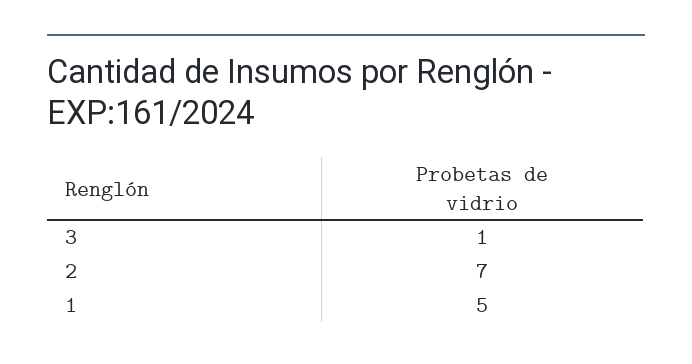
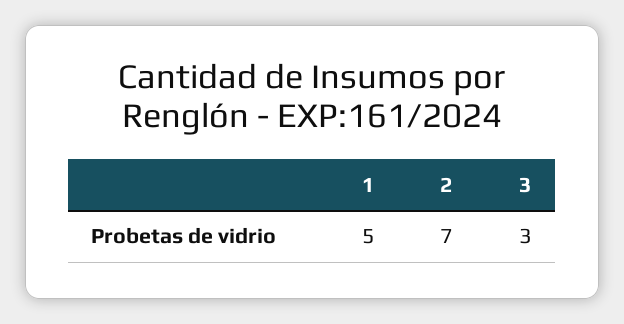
3: 1 -> 3

